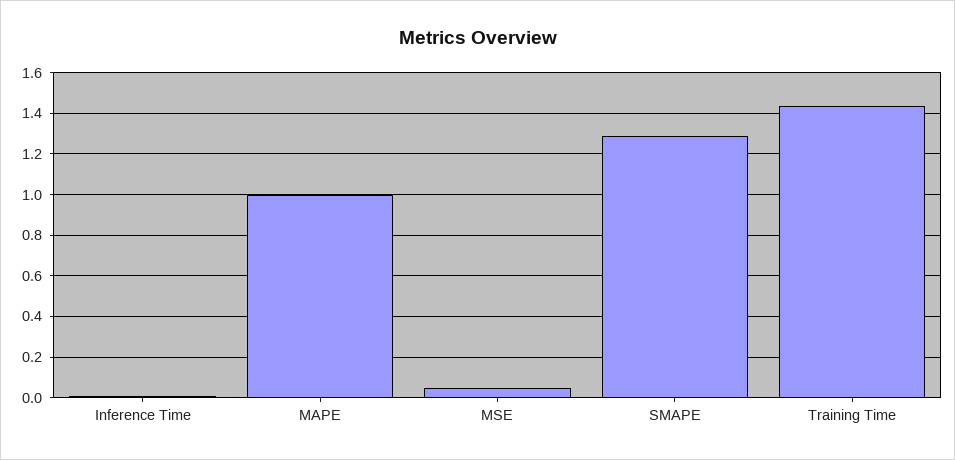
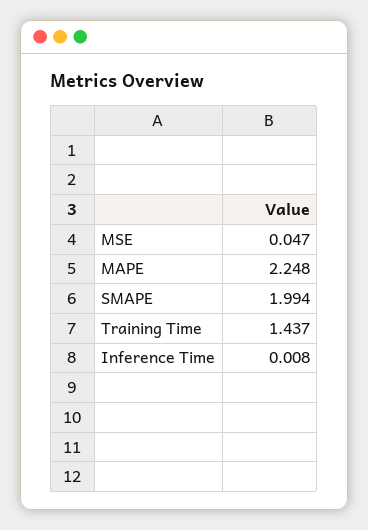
MAPE: 1 -> 2.248
SMAPE: 1.3 -> 1.994

